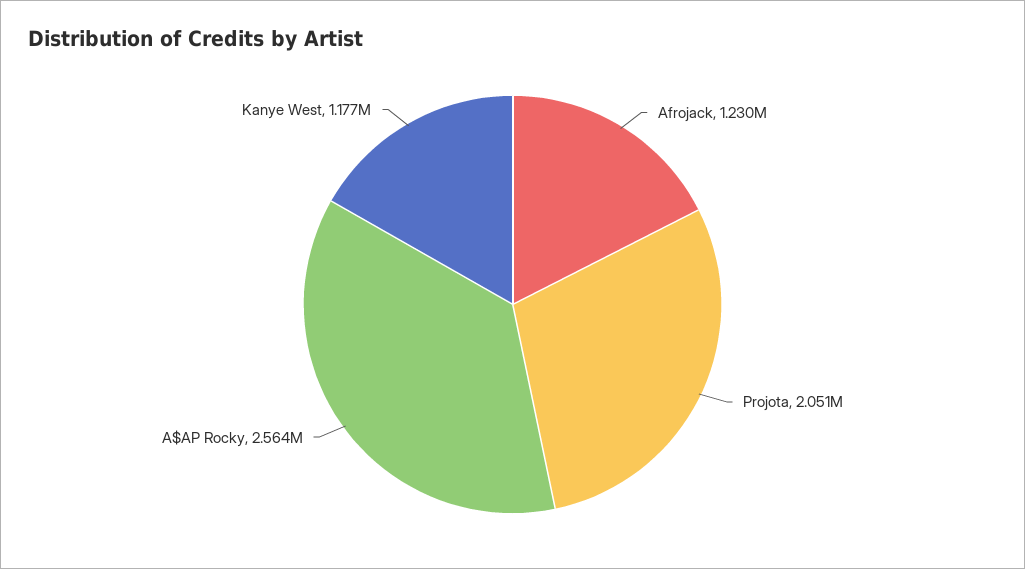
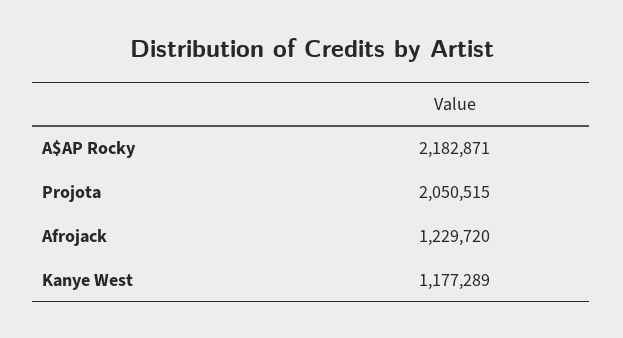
A$AP Rocky: 2564000 -> 2182871

